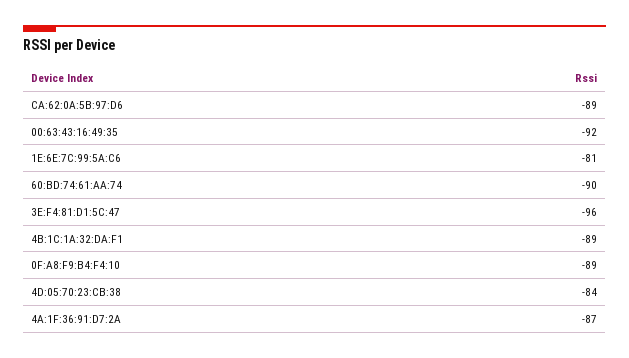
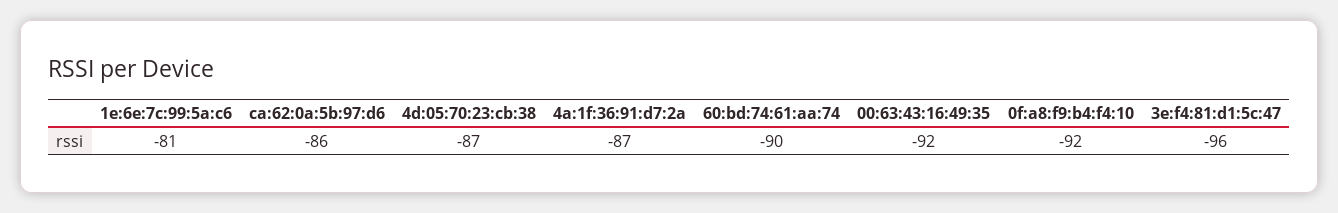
CA:62:0A:5B:97:D6: -89 -> -86
4B:1C:1A:32:DA:F1: -89 -> none
0F:A8:F9:B4:F4:10: -89 -> -92
4D:05:70:23:CB:38: -84 -> -87

